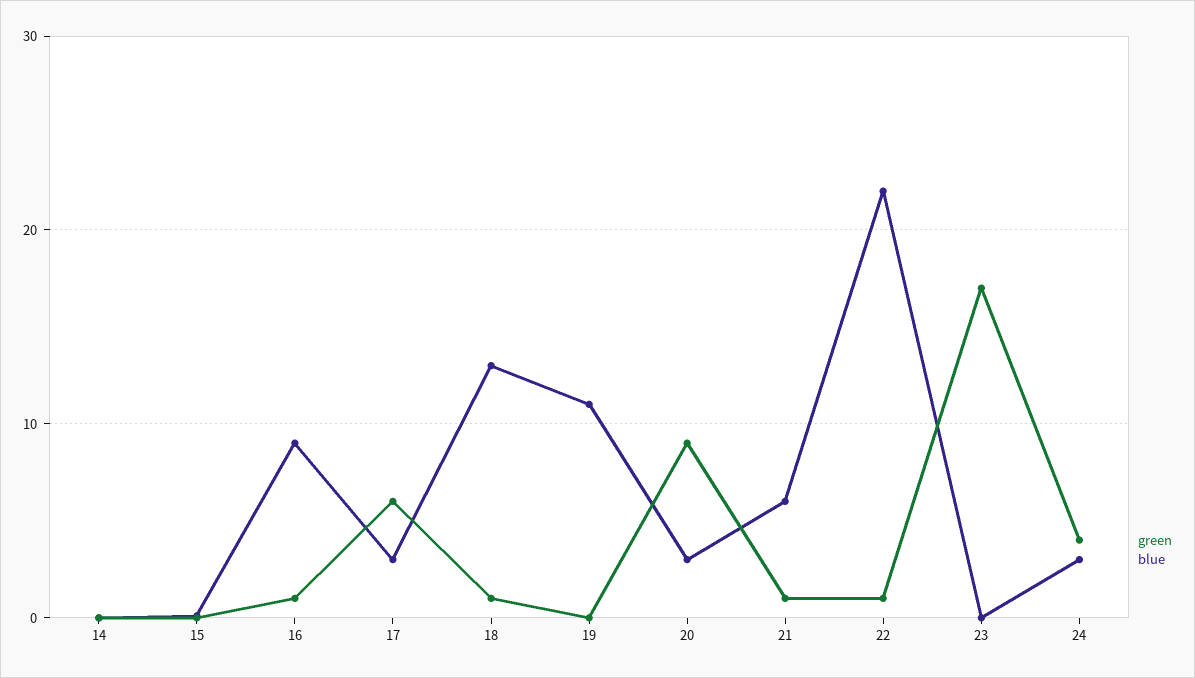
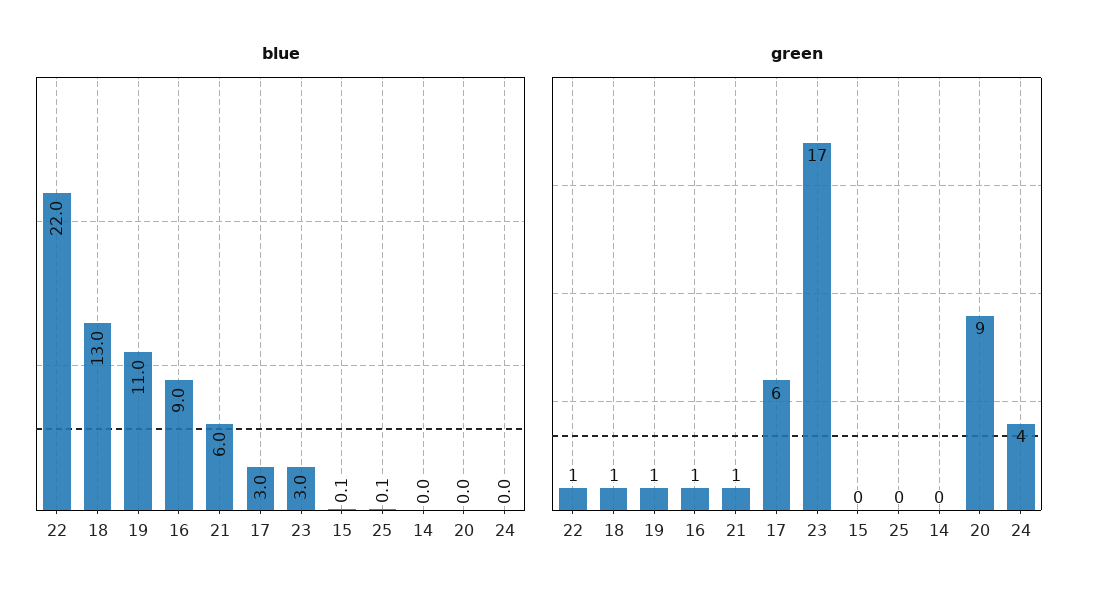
green, 19: 0 -> 1
blue, 20: 3 -> 0
blue, 23: 0 -> 3
blue, 24: 3 -> 0
blue, 25: none -> 0.1
green, 25: none -> 0

